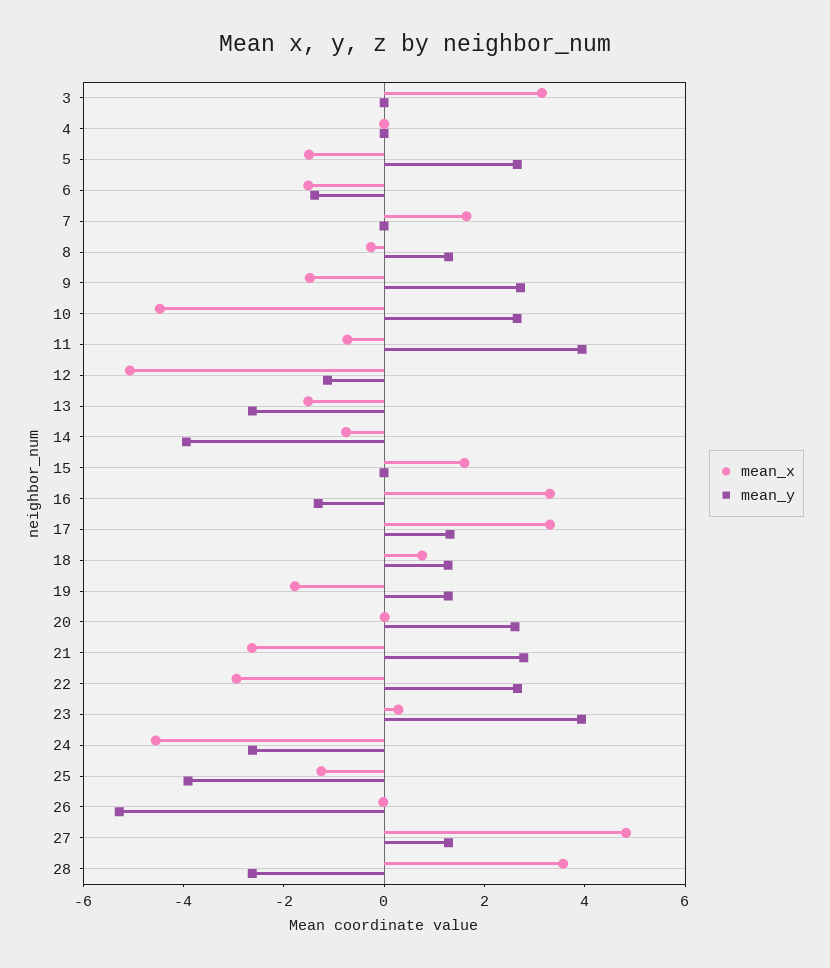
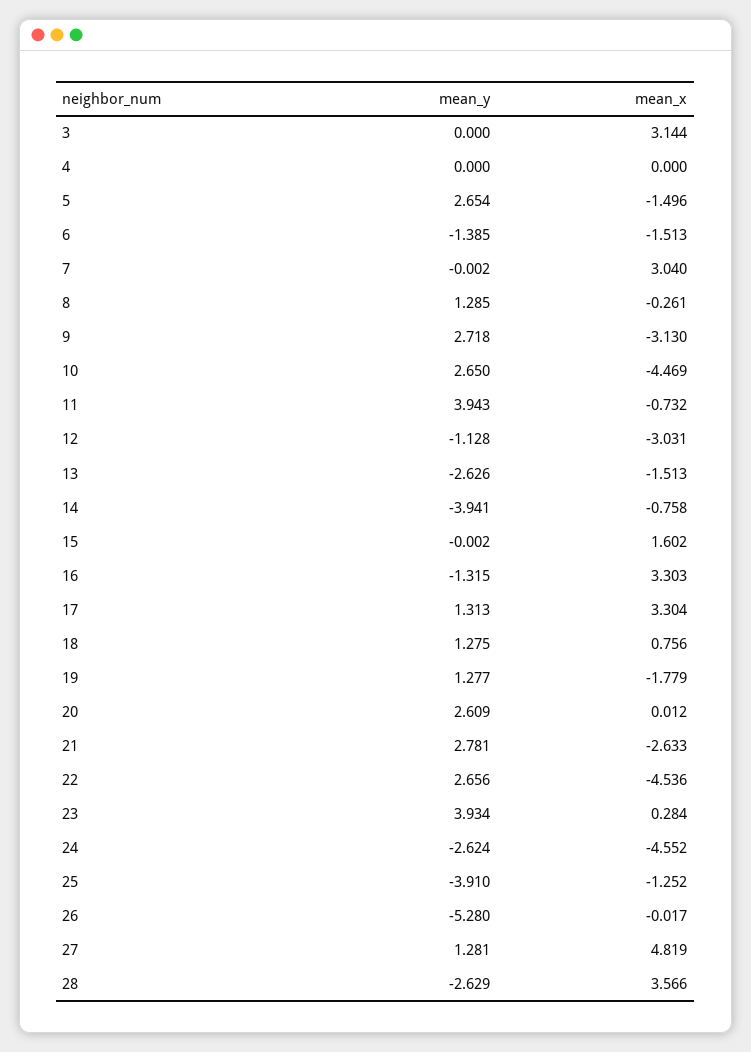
mean_x, 7: 1.5 -> 3.04
mean_x, 9: -1.5 -> -3.13
mean_x, 12: -5 -> -3.031
mean_x, 22: -3 -> -4.536

